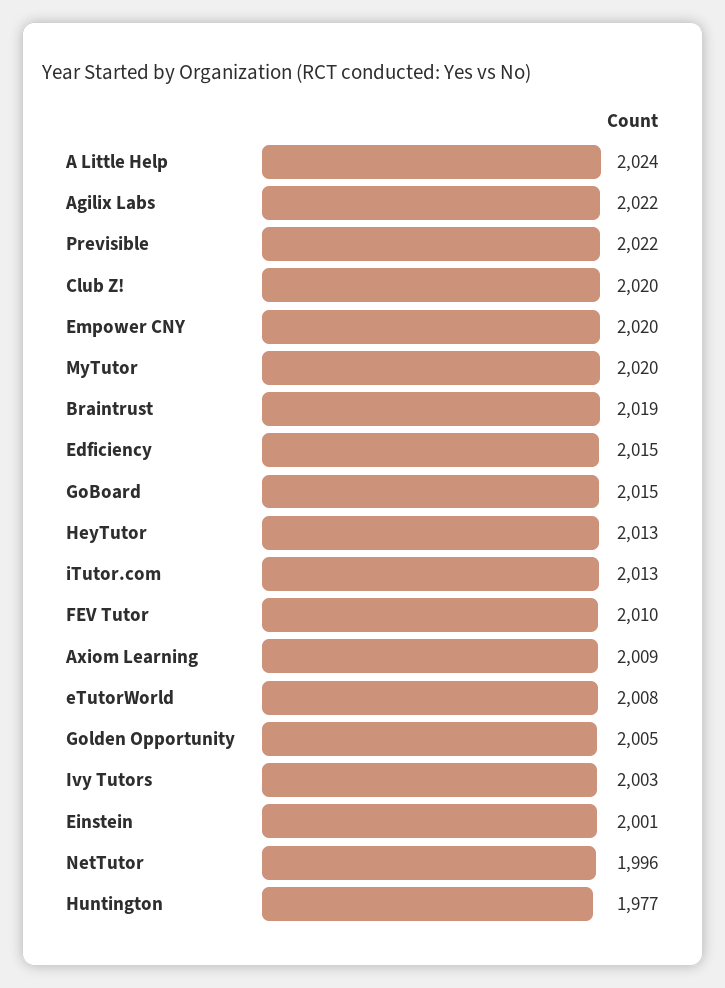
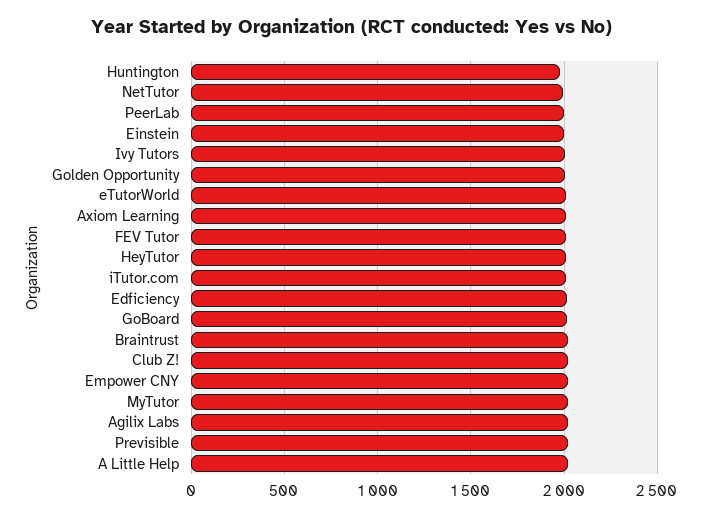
PeerLab: none -> 2000

